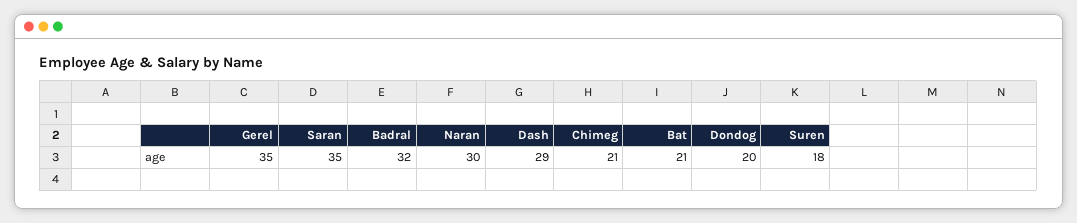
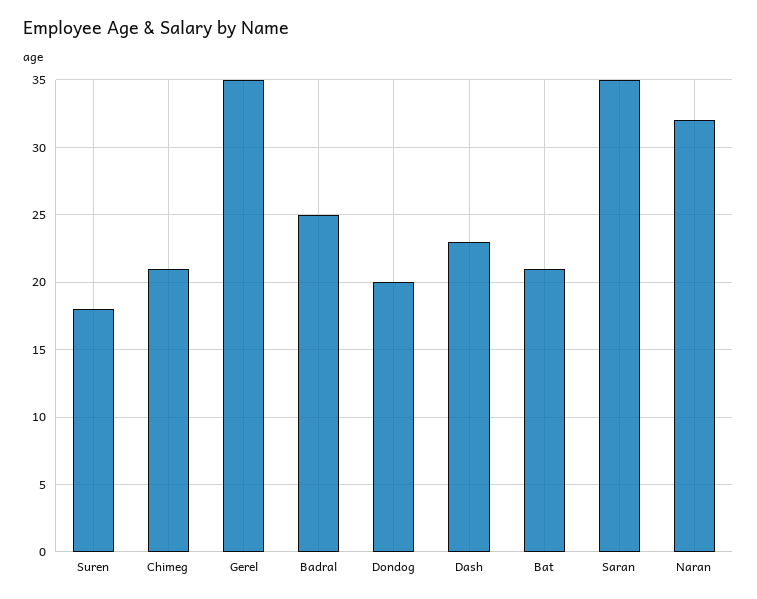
Badral: 32 -> 25
Naran: 30 -> 32
Dash: 29 -> 23

